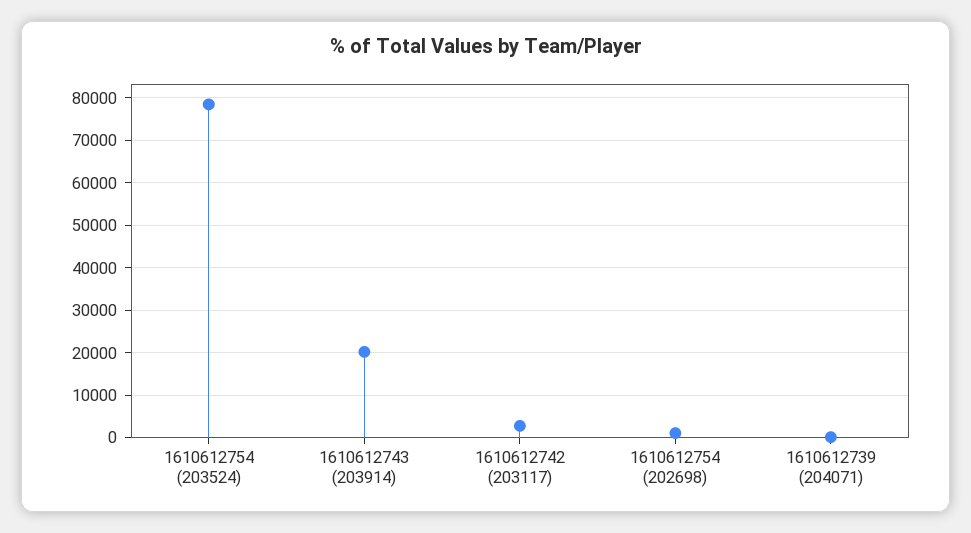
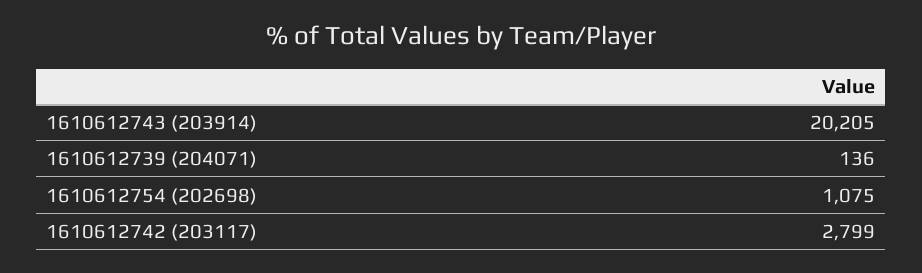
1610612754 (203524): 78000 -> none

